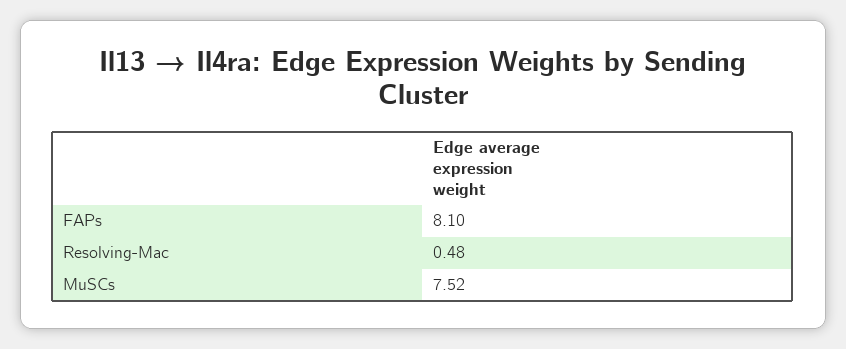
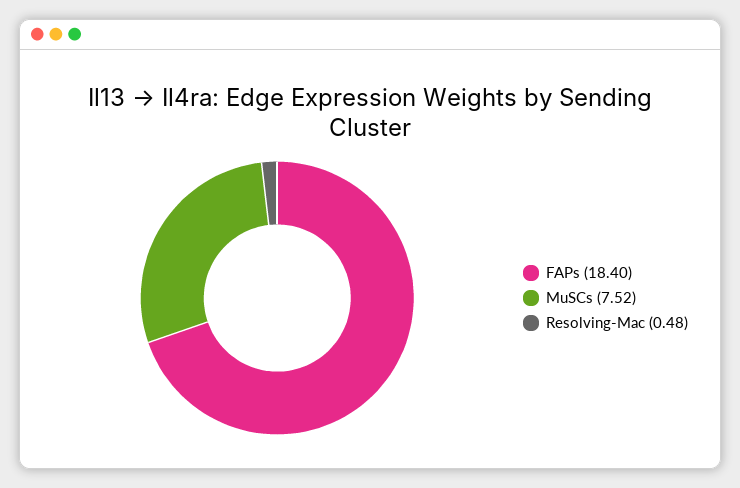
FAPs: 8.1 -> 18.4

